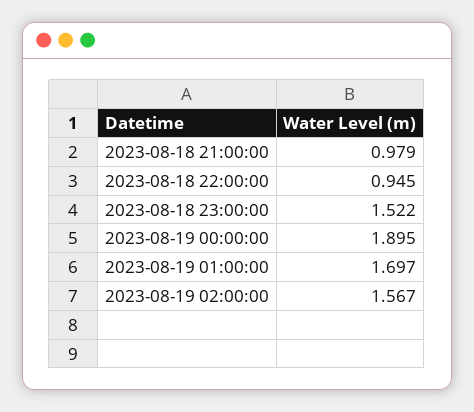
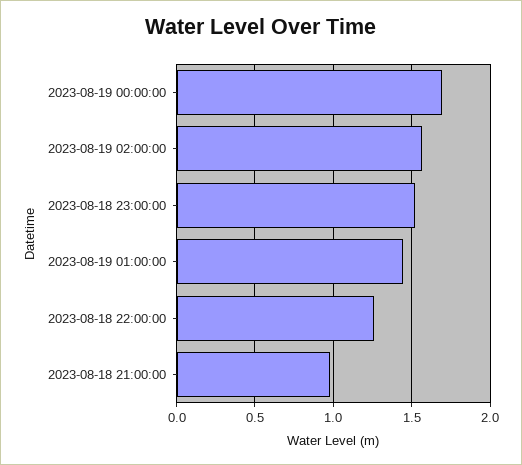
2023-08-18 22:00:00: 0.945 -> 1.25
2023-08-19 00:00:00: 1.895 -> 1.7
2023-08-19 01:00:00: 1.697 -> 1.45

